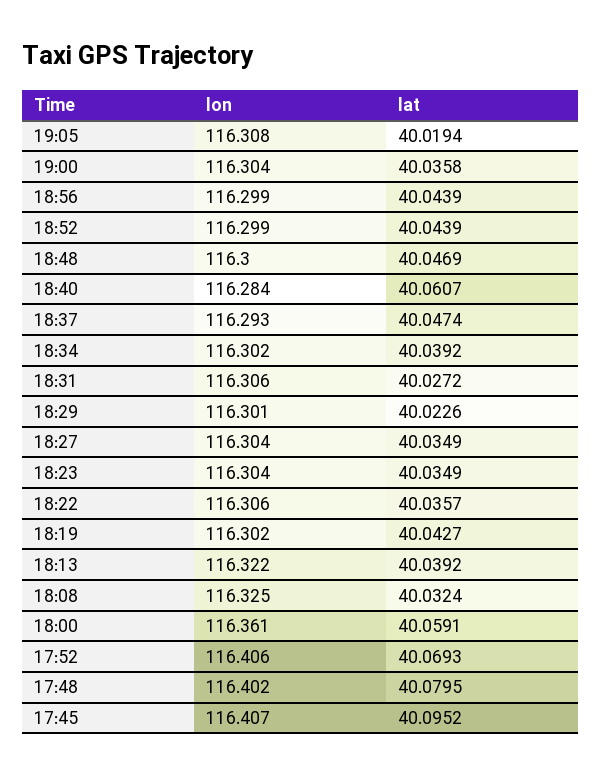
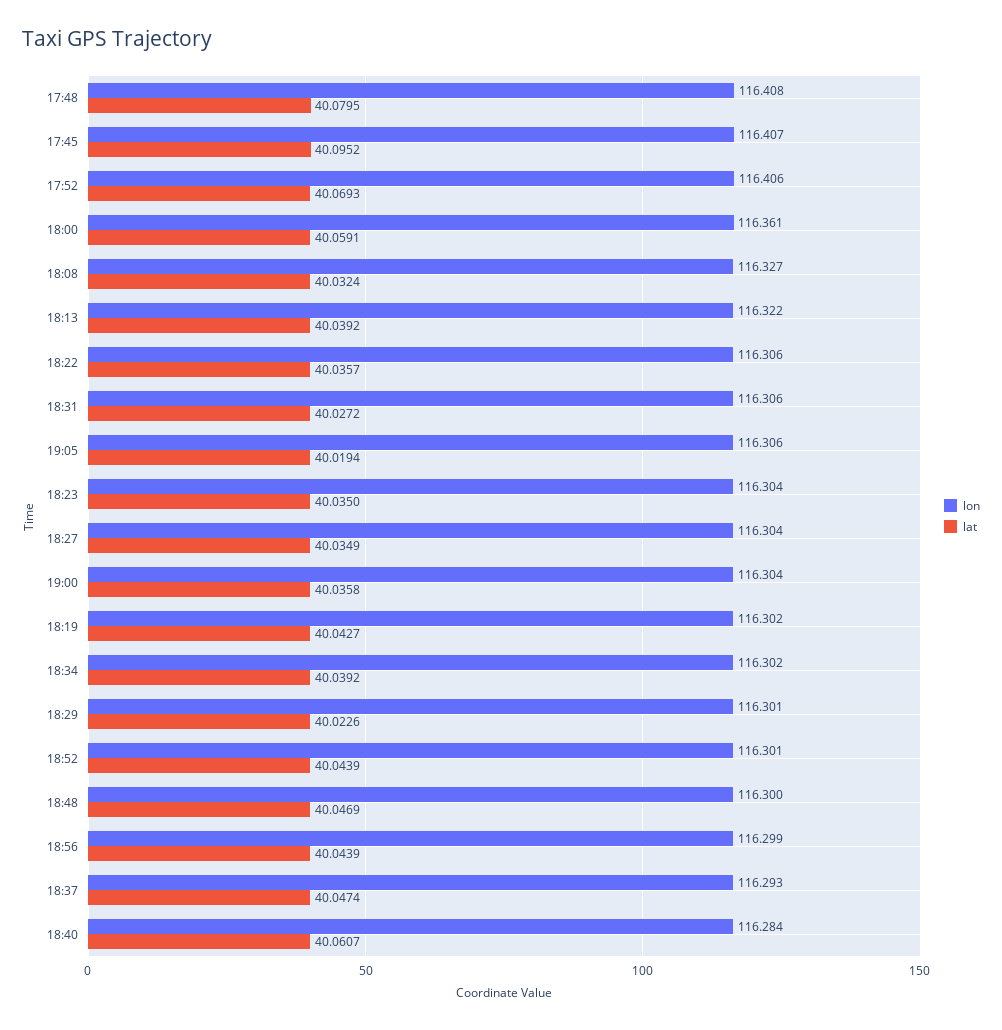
lon, 19:05: 116.308 -> 116.306
lon, 18:52: 116.299 -> 116.301
lat, 18:23: 40.0349 -> 40.035
lon, 18:08: 116.325 -> 116.327
lon, 17:48: 116.402 -> 116.408

